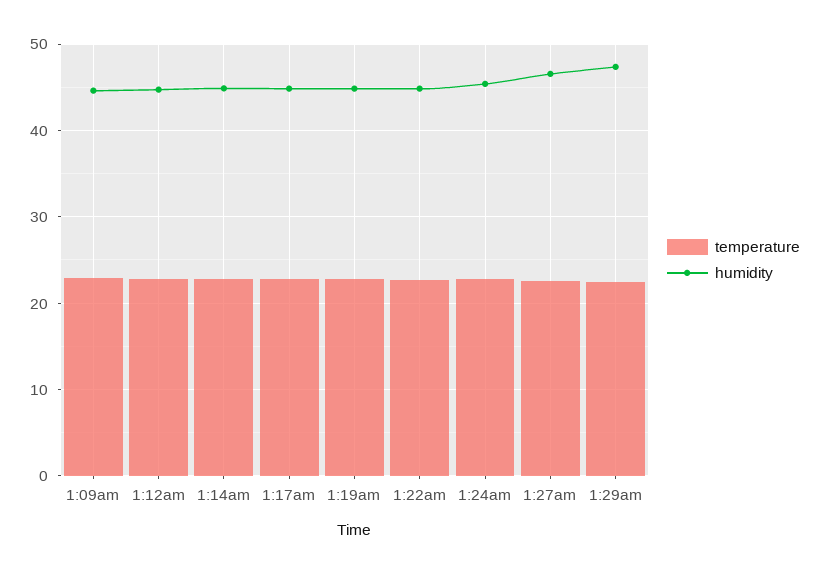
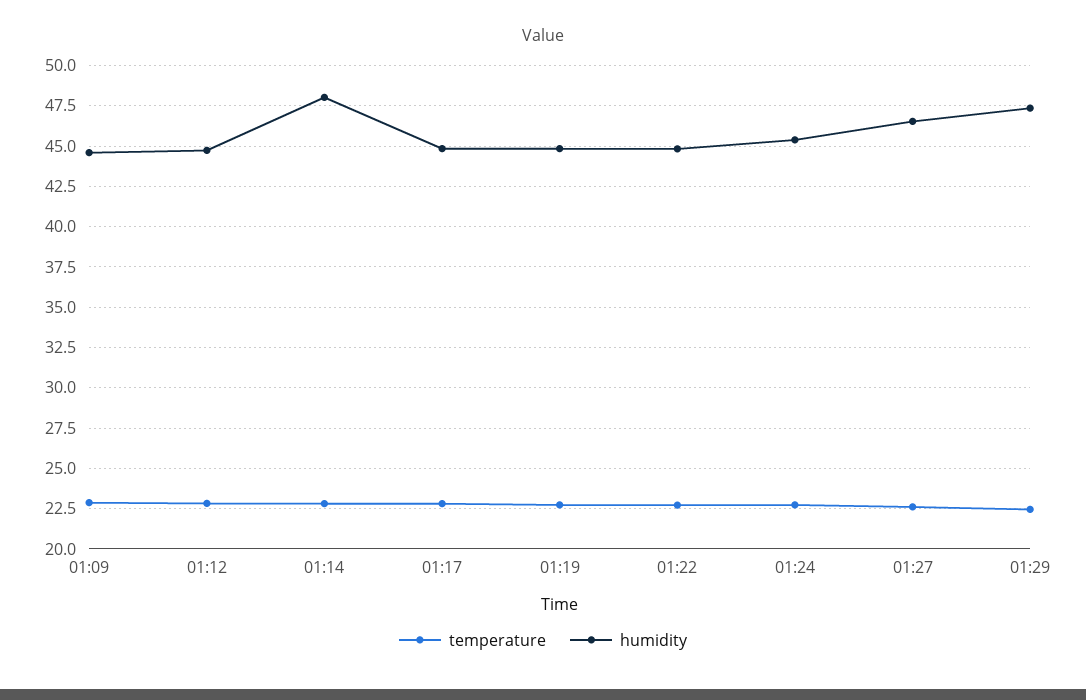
humidity, 1:14am: 45 -> 48

